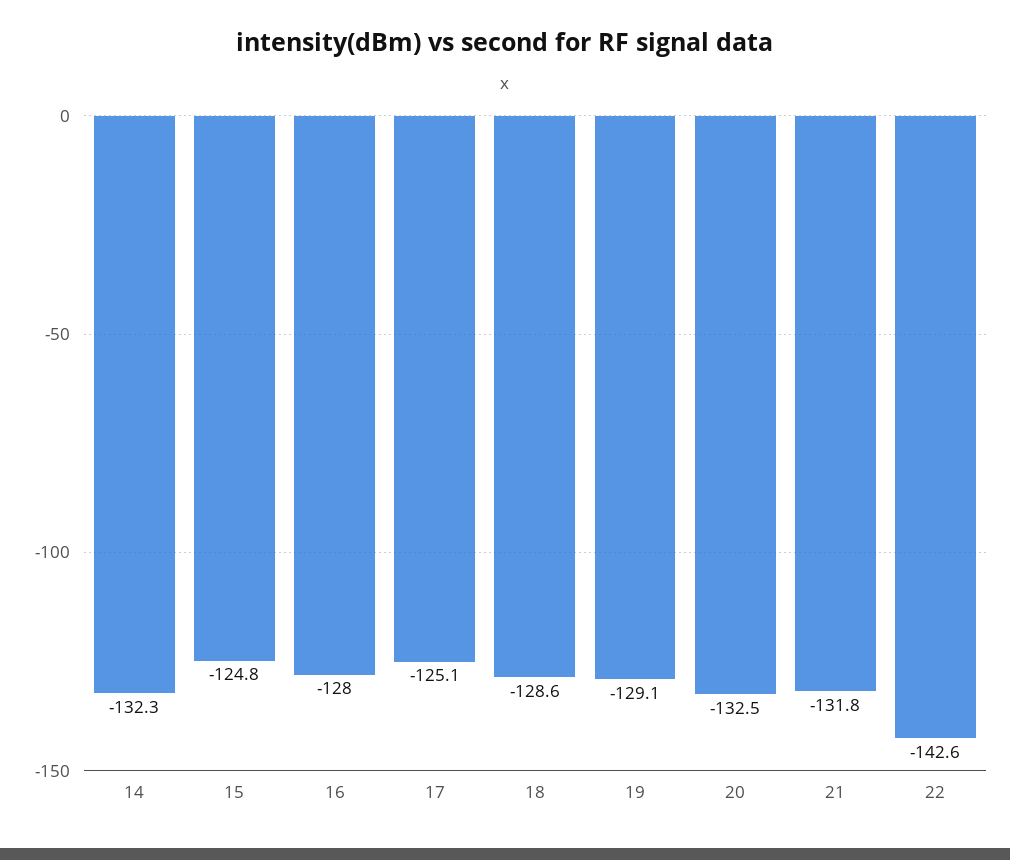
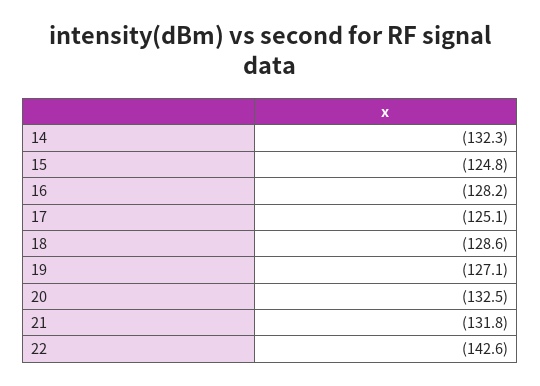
16: -128 -> -128.2
19: -129.1 -> -127.1

